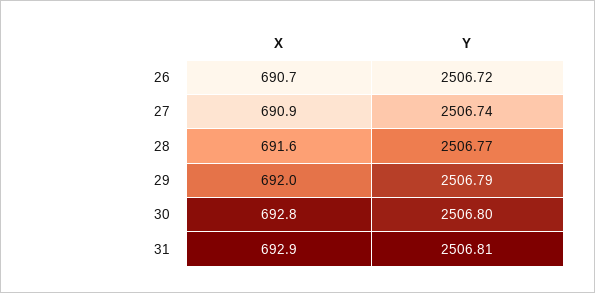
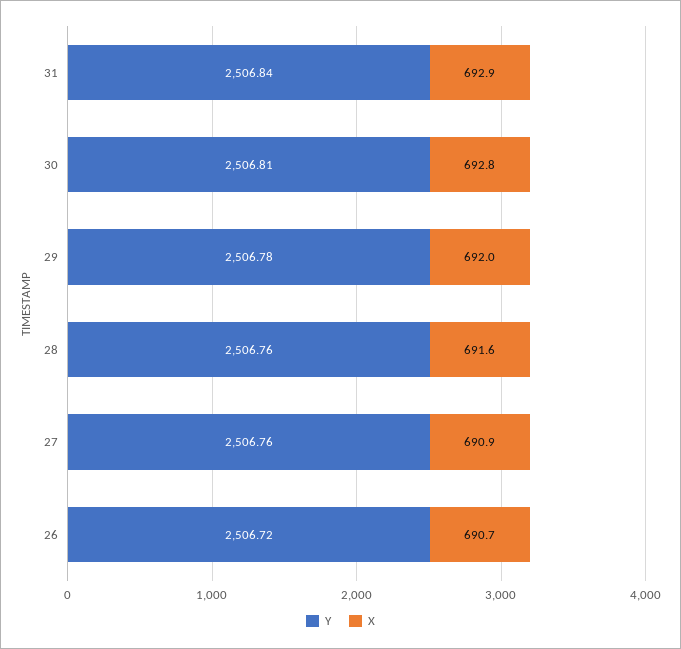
Y, 27: 2506.74 -> 2506.76
Y, 28: 2506.77 -> 2506.76
Y, 29: 2506.79 -> 2506.78
Y, 30: 2506.8 -> 2506.81
Y, 31: 2506.81 -> 2506.84

